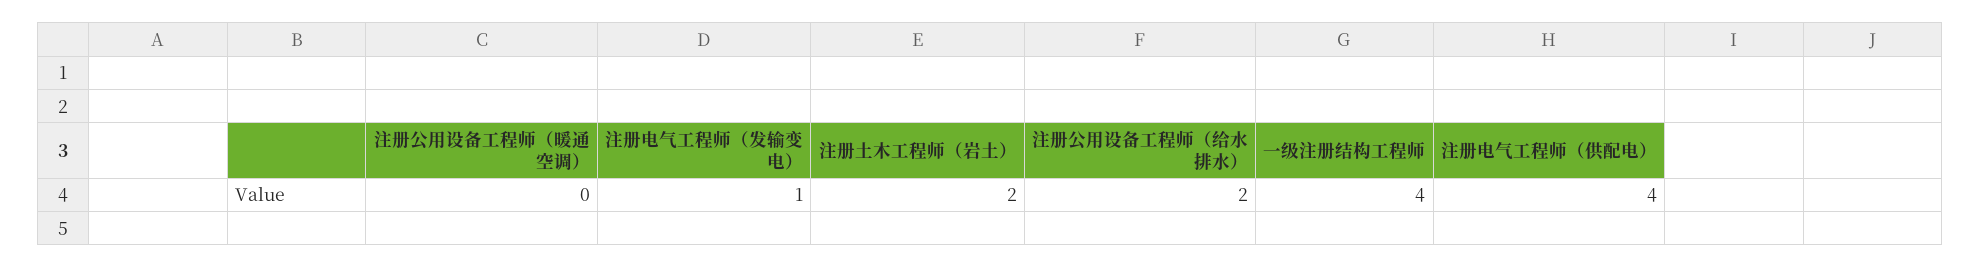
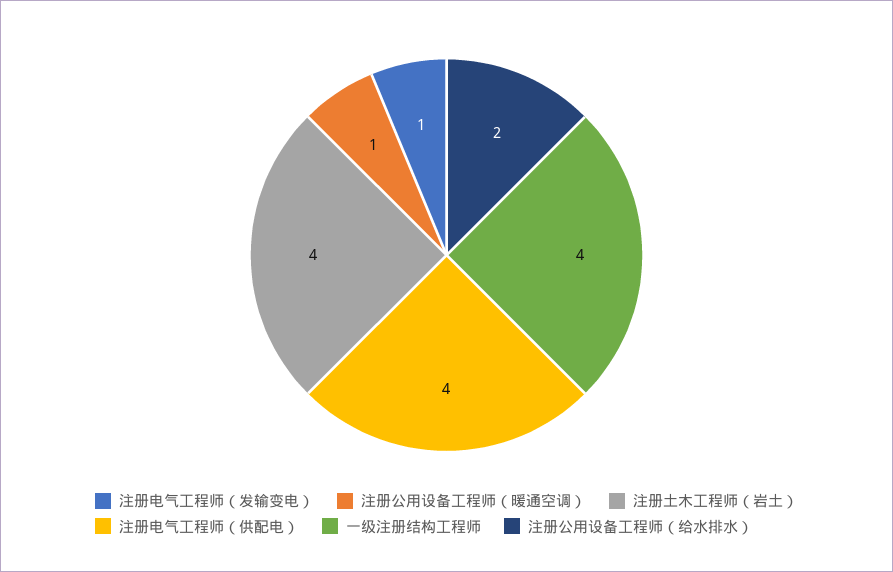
注册公用设备工程师（暖通空调）: 0 -> 1
注册土木工程师（岩土）: 2 -> 4

